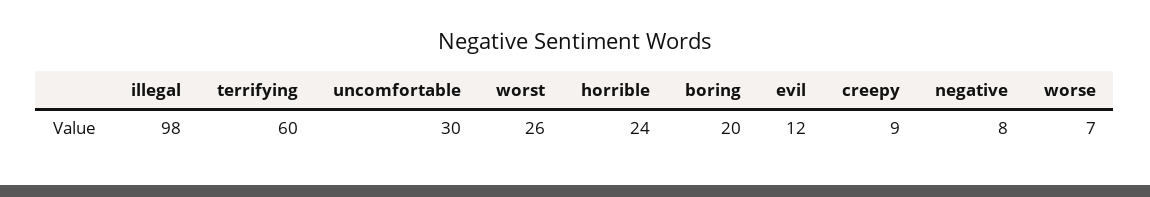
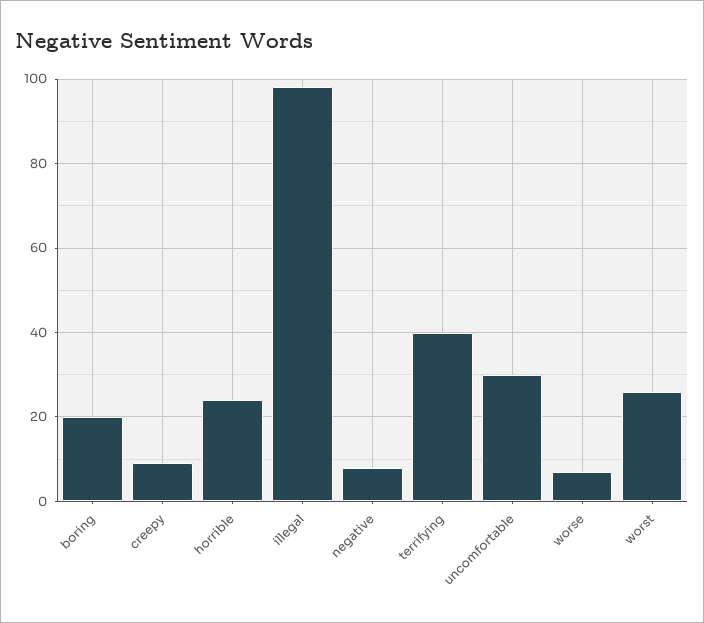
terrifying: 60 -> 40
evil: 12 -> none

